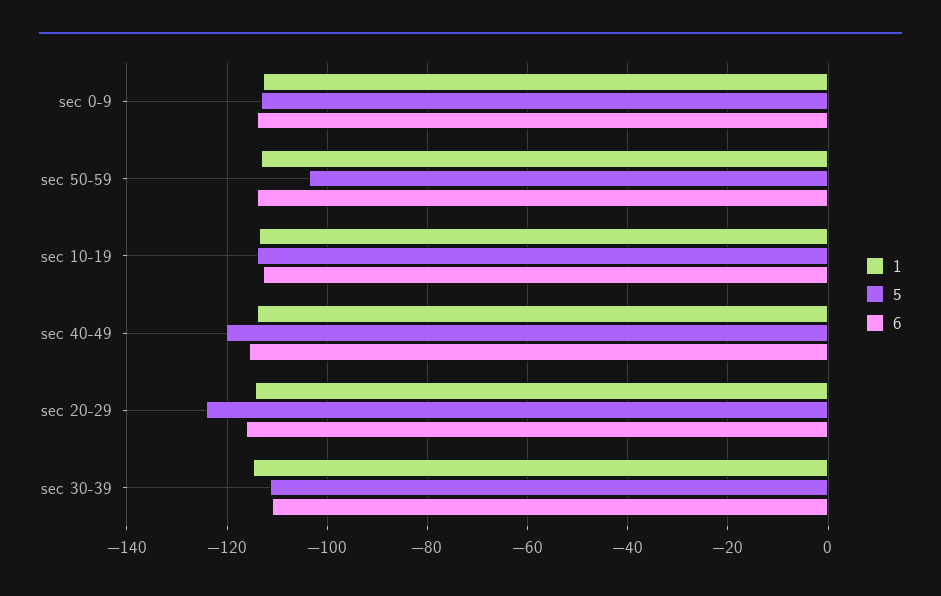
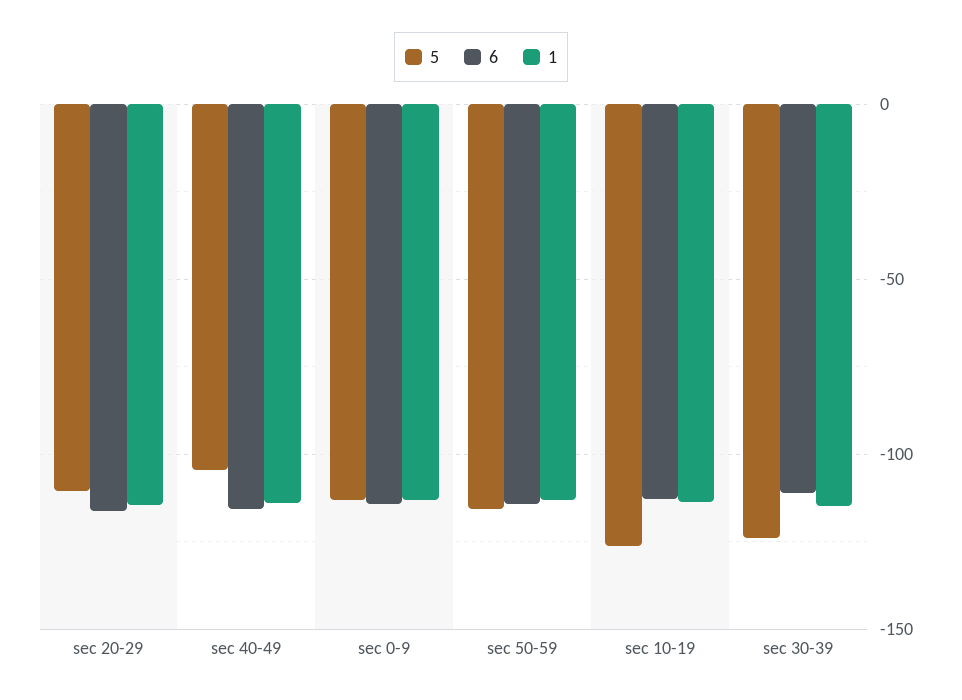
5, sec 50-59: -104 -> -115
5, sec 10-19: -114 -> -125
5, sec 40-49: -120 -> -105
5, sec 20-29: -124 -> -110
5, sec 30-39: -112 -> -125

